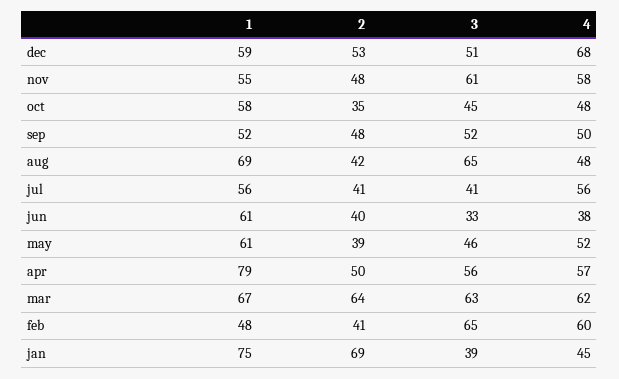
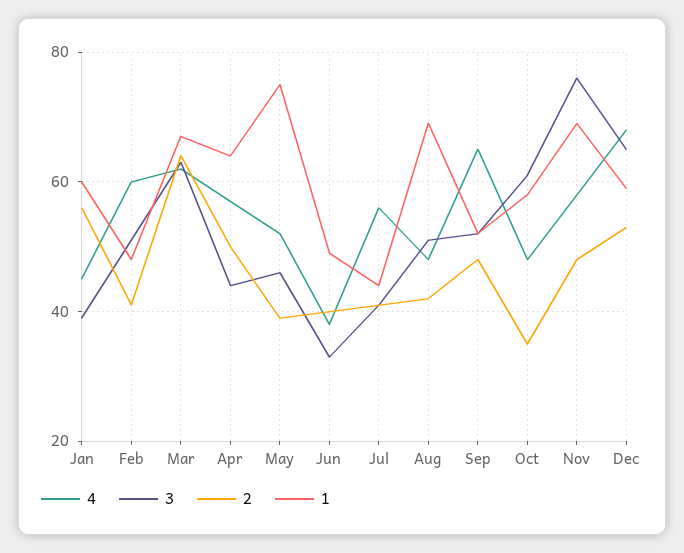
3, dec: 51 -> 65
1, nov: 55 -> 70
3, nov: 61 -> 75
3, oct: 45 -> 60
4, sep: 50 -> 65
3, aug: 65 -> 50
1, jul: 56 -> 45
1, jun: 61 -> 50
1, may: 61 -> 75
1, apr: 79 -> 65
3, apr: 56 -> 45
3, feb: 65 -> 50
1, jan: 75 -> 60
2, jan: 69 -> 55

